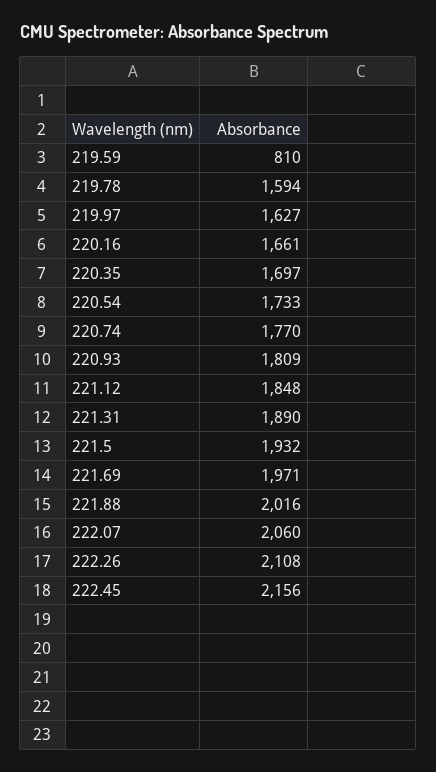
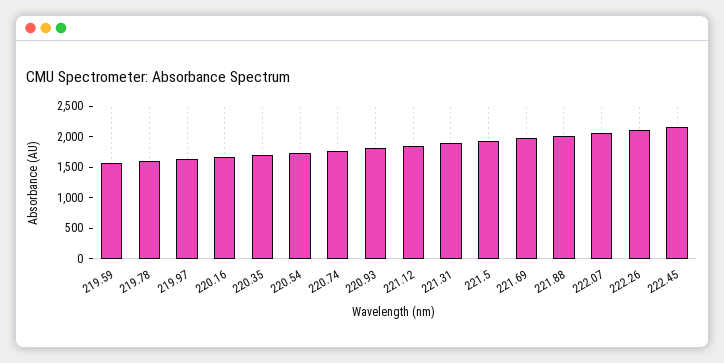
219.59: 810 -> 1500

